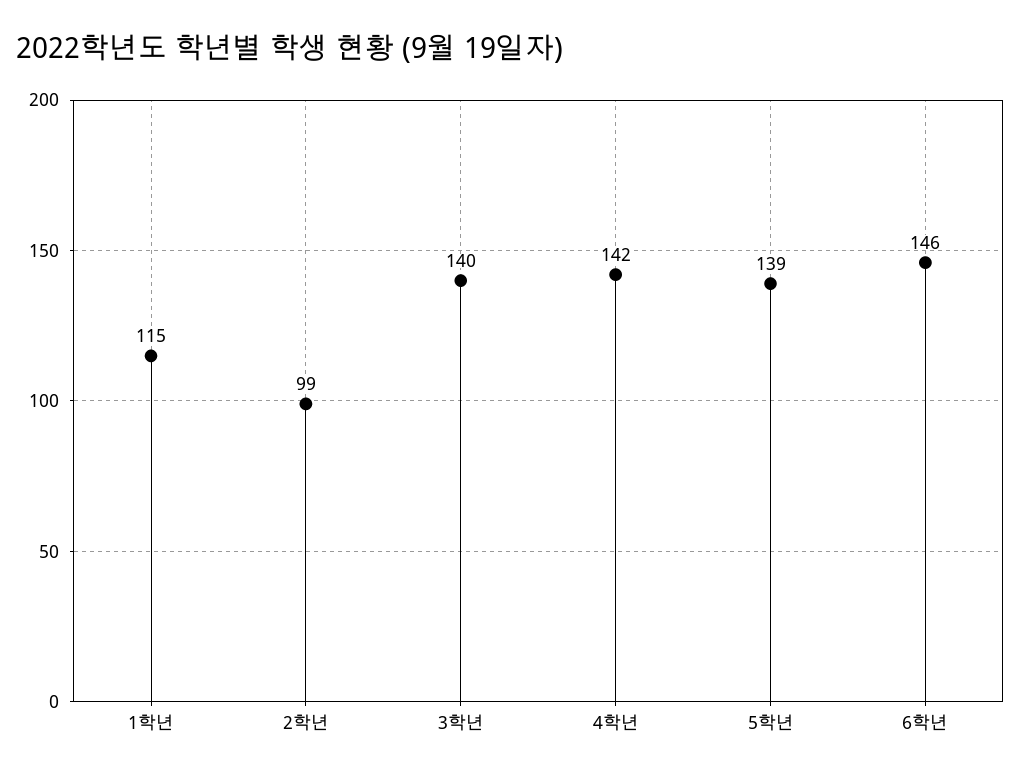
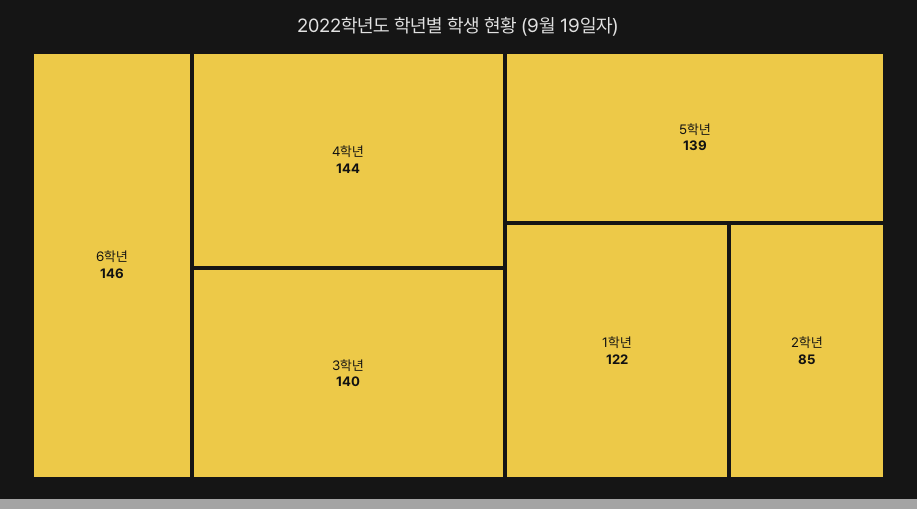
1학년: 115 -> 122
2학년: 99 -> 85
4학년: 142 -> 144

